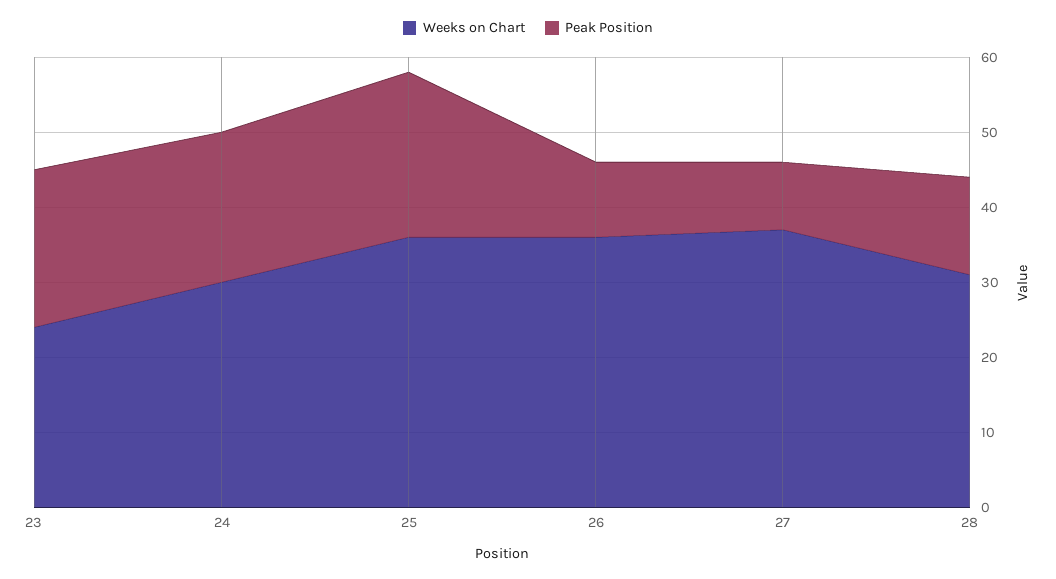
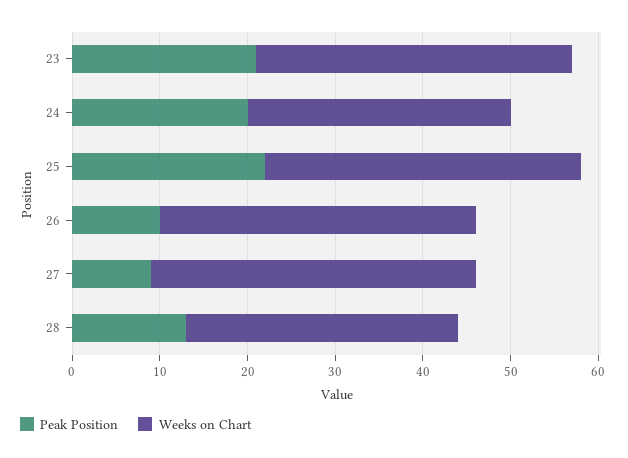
Weeks on Chart, 23: 25 -> 36

